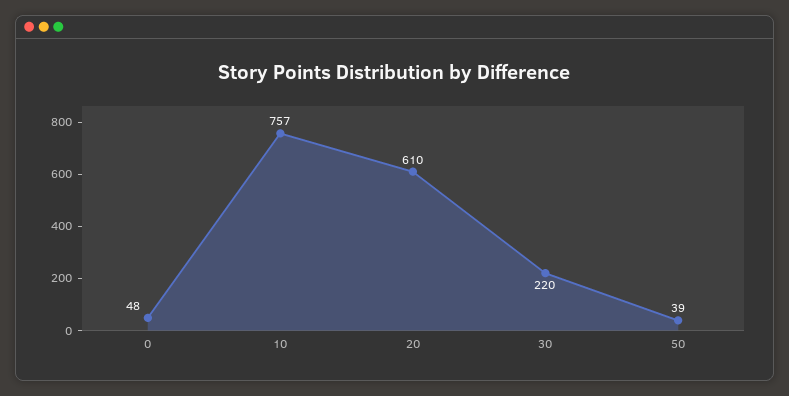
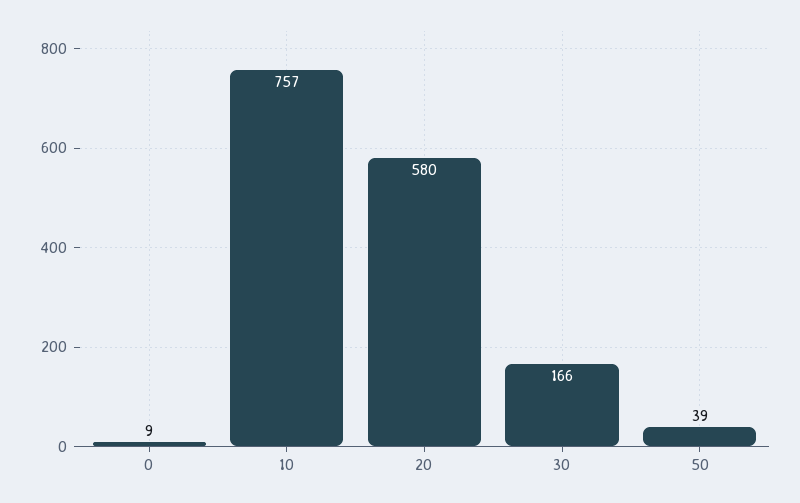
0: 48 -> 9
20: 610 -> 580
30: 220 -> 166

